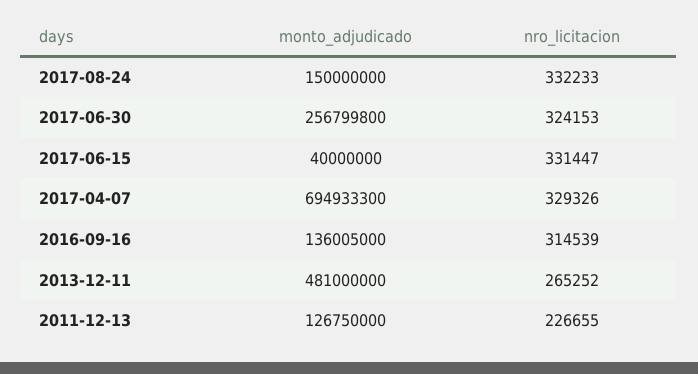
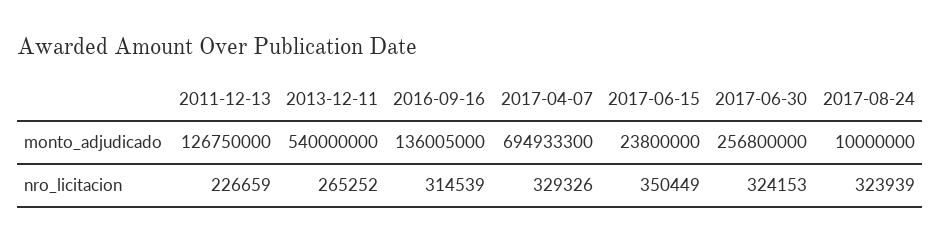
monto_adjudicado, 2017-08-24: 150000000 -> 10000000
nro_licitacion, 2017-08-24: 332233 -> 323939
monto_adjudicado, 2017-06-30: 256799800 -> 256800000
monto_adjudicado, 2017-06-15: 40000000 -> 23800000
nro_licitacion, 2017-06-15: 331447 -> 350449
monto_adjudicado, 2013-12-11: 481000000 -> 540000000
nro_licitacion, 2011-12-13: 226655 -> 226659

